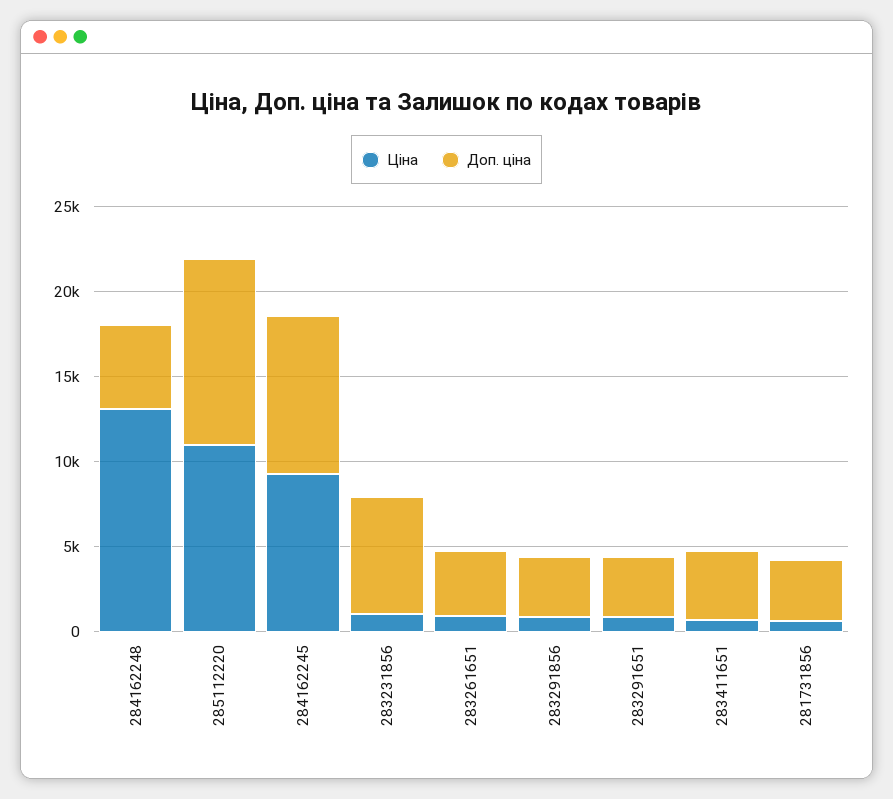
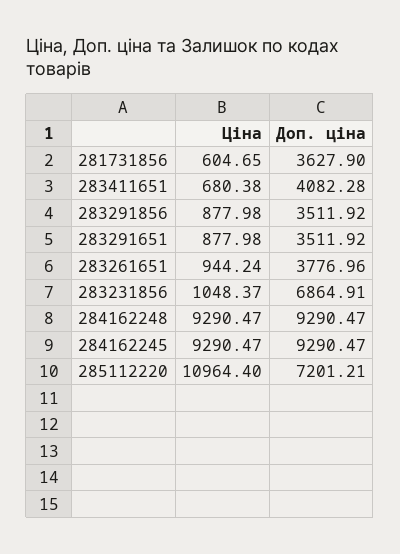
Ціна, 284162248: 13000 -> 9290.47
Доп. ціна, 284162248: 5000 -> 9290.47
Доп. ціна, 285112220: 11000 -> 7201.21

